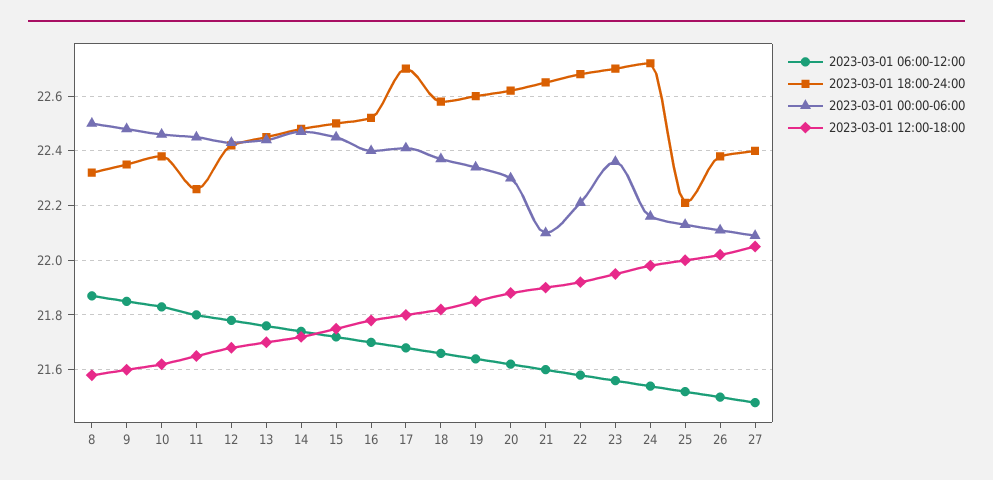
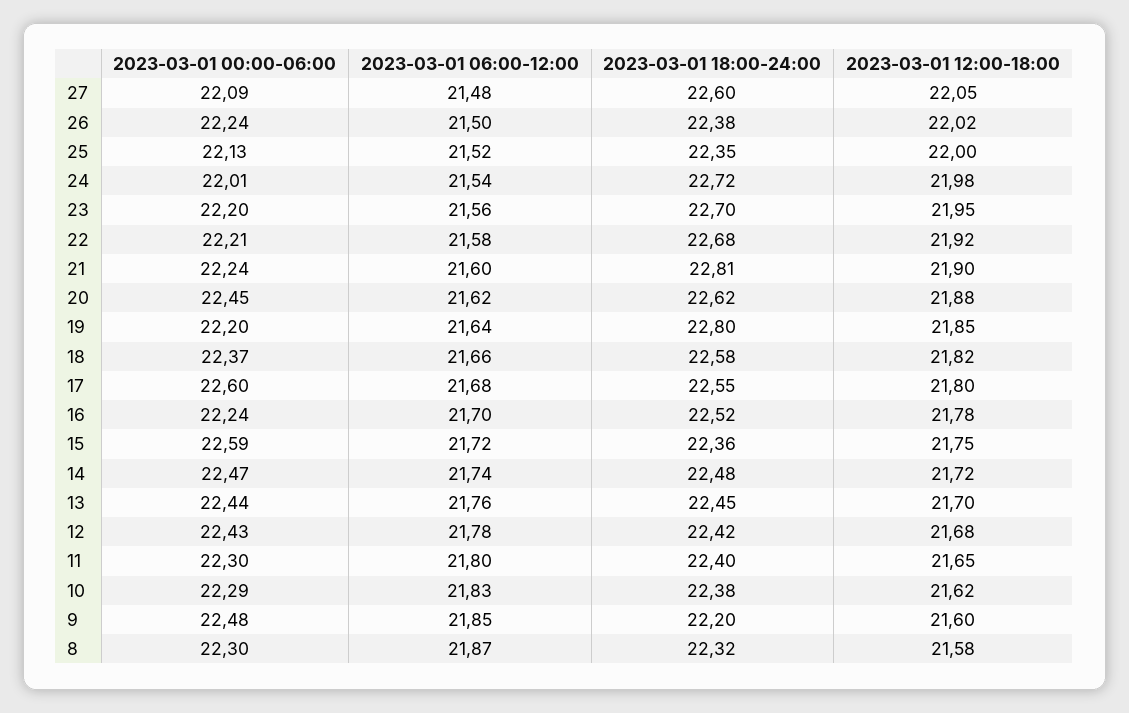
2023-03-01 00:00-06:00, 8: 22.5 -> 22.3
2023-03-01 18:00-24:00, 9: 22.35 -> 22.2
2023-03-01 00:00-06:00, 10: 22.45 -> 22.29
2023-03-01 18:00-24:00, 11: 22.25 -> 22.4
2023-03-01 00:00-06:00, 11: 22.45 -> 22.3
2023-03-01 18:00-24:00, 15: 22.5 -> 22.36
2023-03-01 00:00-06:00, 15: 22.45 -> 22.59
2023-03-01 00:00-06:00, 16: 22.4 -> 22.24
2023-03-01 18:00-24:00, 17: 22.7 -> 22.55
2023-03-01 00:00-06:00, 17: 22.4 -> 22.6
2023-03-01 18:00-24:00, 19: 22.6 -> 22.8
2023-03-01 00:00-06:00, 19: 22.35 -> 22.2
2023-03-01 00:00-06:00, 20: 22.3 -> 22.45
2023-03-01 18:00-24:00, 21: 22.65 -> 22.81
2023-03-01 00:00-06:00, 21: 22.1 -> 22.24
2023-03-01 00:00-06:00, 23: 22.35 -> 22.2
2023-03-01 00:00-06:00, 24: 22.15 -> 22.01
2023-03-01 18:00-24:00, 25: 22.2 -> 22.35
2023-03-01 00:00-06:00, 26: 22.1 -> 22.24
2023-03-01 18:00-24:00, 27: 22.4 -> 22.6

